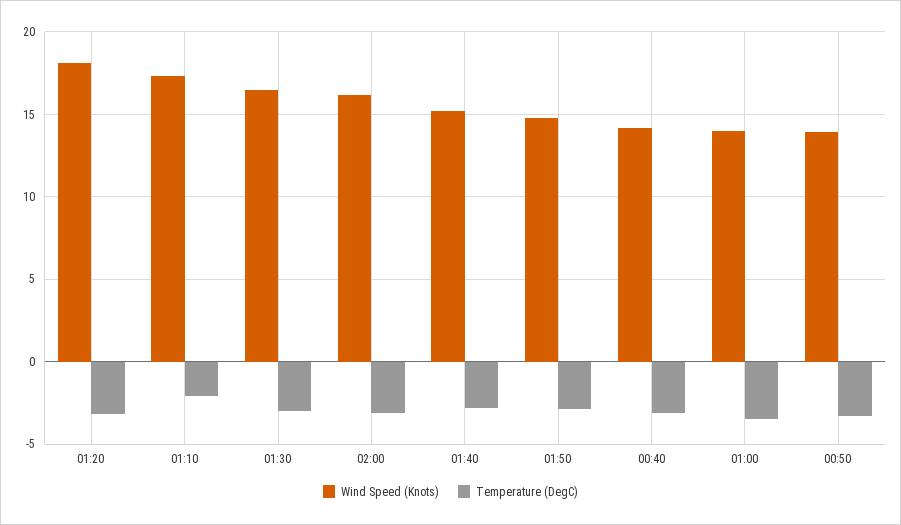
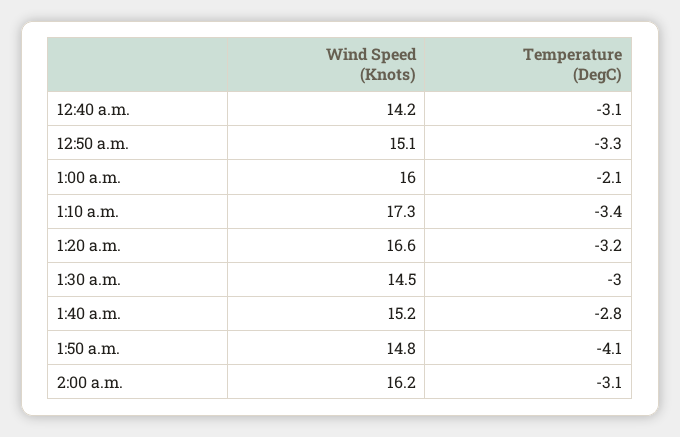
Wind Speed (Knots), 01:20: 18 -> 16.6
Temperature (DegC), 01:10: -2 -> -3.4
Wind Speed (Knots), 01:30: 16.5 -> 14.5
Temperature (DegC), 01:50: -3 -> -4.1
Wind Speed (Knots), 01:00: 14 -> 16
Temperature (DegC), 01:00: -3.5 -> -2.1
Wind Speed (Knots), 00:50: 14 -> 15.1

